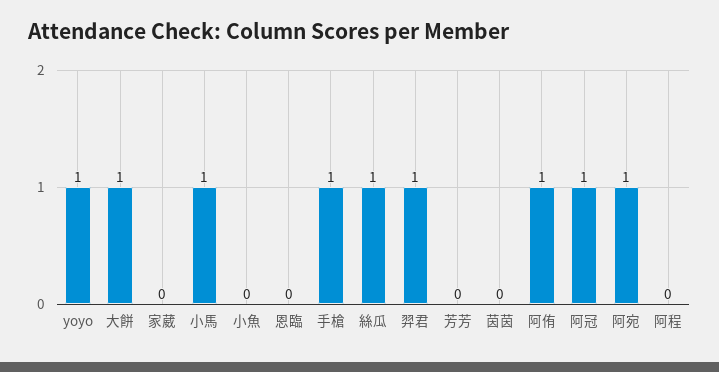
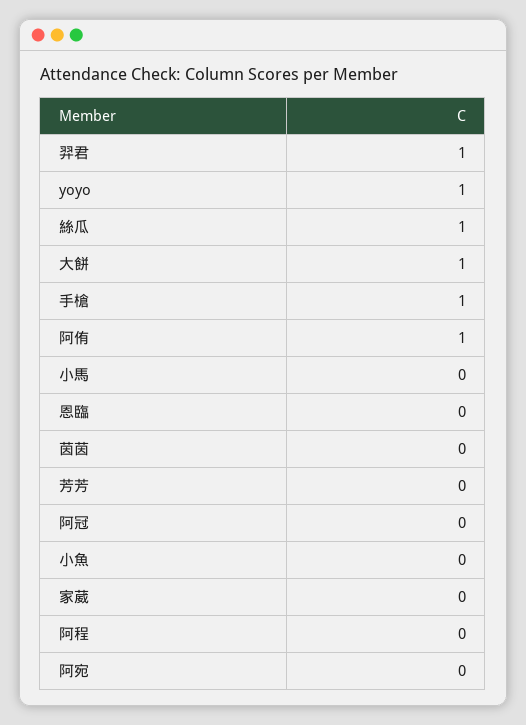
小馬: 1 -> 0
阿冠: 1 -> 0
阿宛: 1 -> 0

